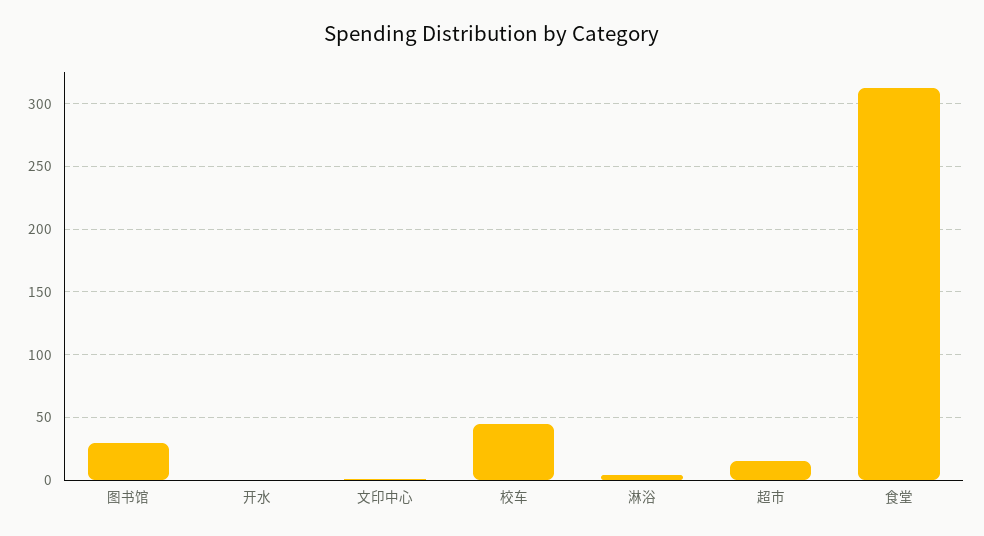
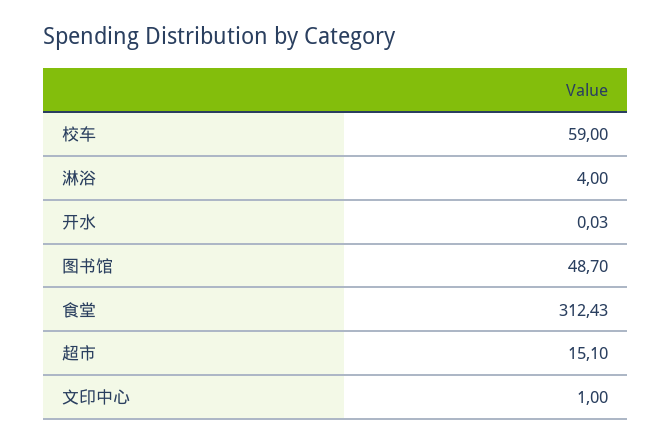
图书馆: 30 -> 48.7
校车: 45 -> 59

